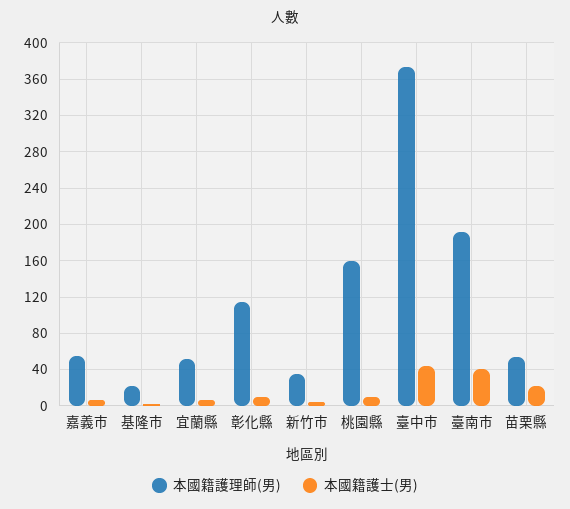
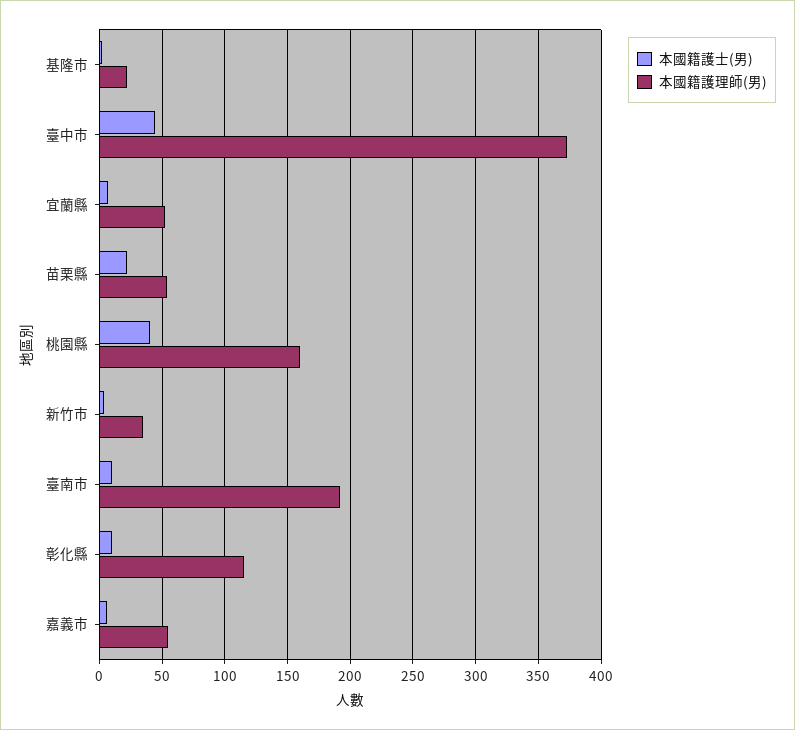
本國籍護士(男), 桃園縣: 10 -> 40
本國籍護士(男), 臺南市: 40 -> 10

